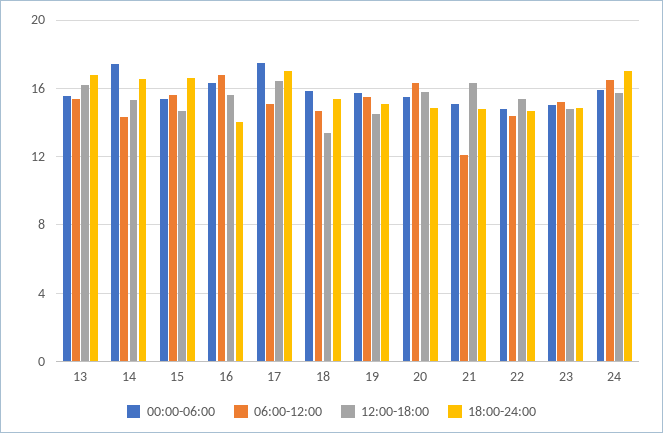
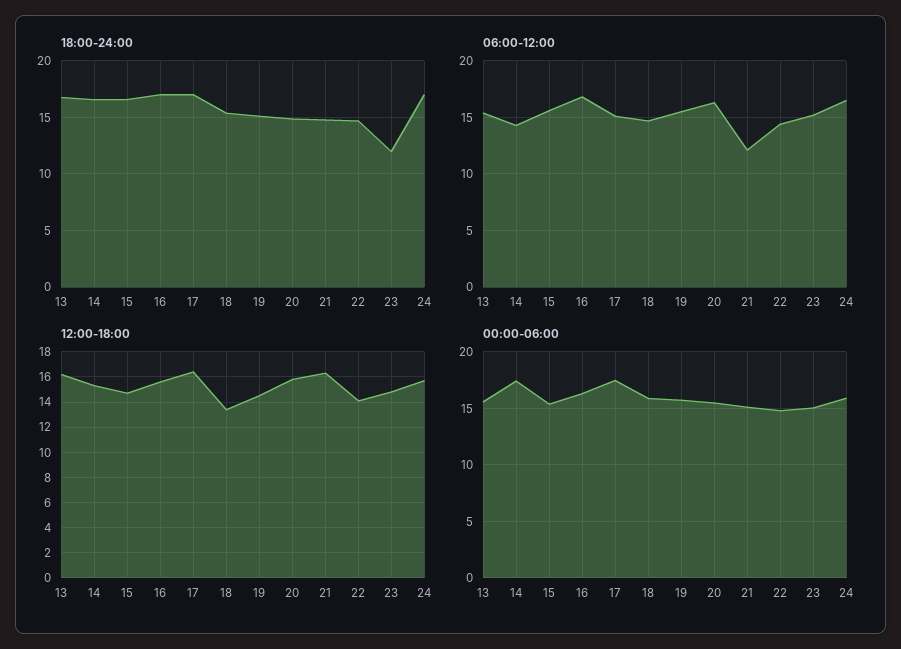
18:00-24:00, 16: 14 -> 17
12:00-18:00, 22: 15.5 -> 14
18:00-24:00, 23: 15 -> 12

